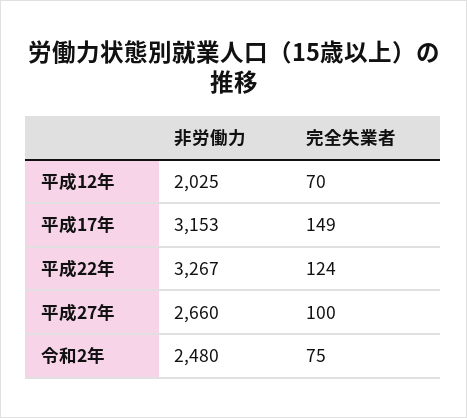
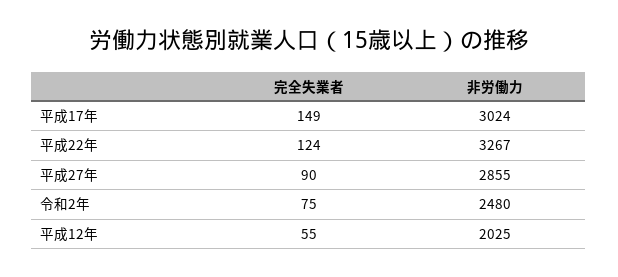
完全失業者, 平成12年: 70 -> 55
非労働力, 平成17年: 3153 -> 3024
非労働力, 平成27年: 2660 -> 2855
完全失業者, 平成27年: 100 -> 90

